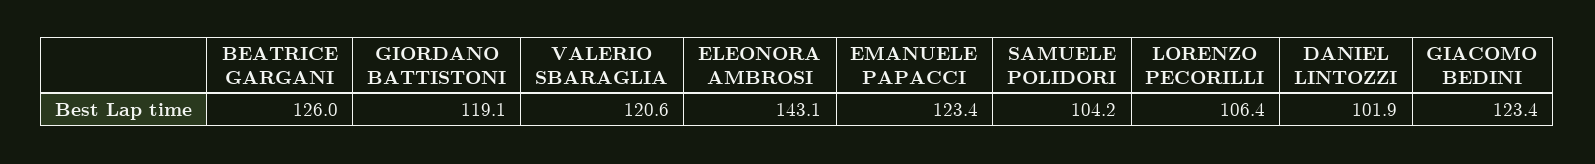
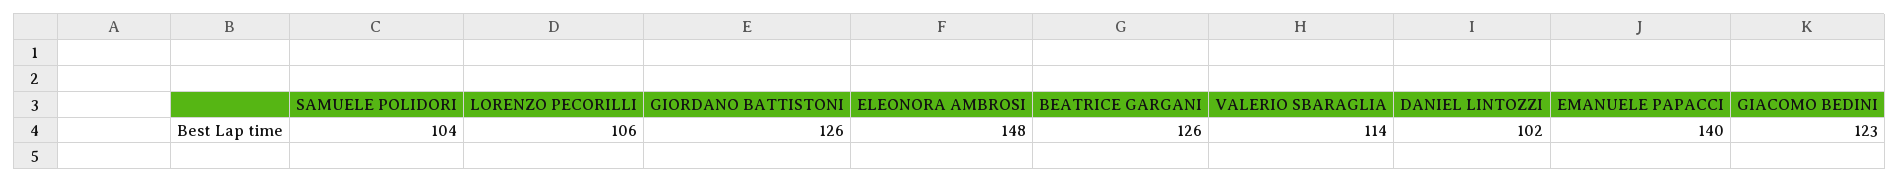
GIORDANO BATTISTONI: 119.1 -> 126
VALERIO SBARAGLIA: 120.6 -> 114
ELEONORA AMBROSI: 143.1 -> 148
EMANUELE PAPACCI: 123.4 -> 140

